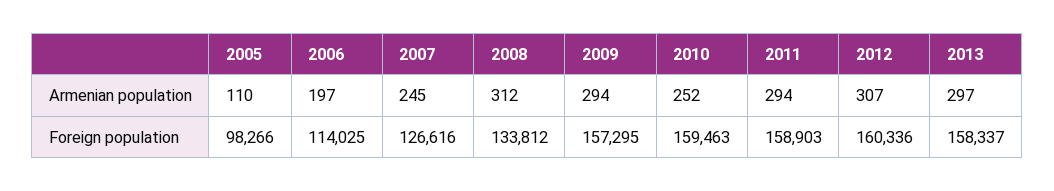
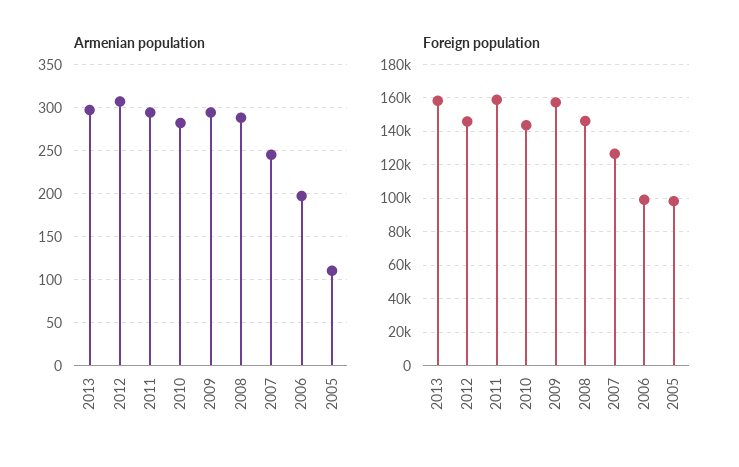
Armenian population, 2008: 312 -> 290
Armenian population, 2010: 252 -> 280
Foreign population, 2006: 114025 -> 100000
Foreign population, 2008: 133812 -> 145000
Foreign population, 2010: 159463 -> 145000
Foreign population, 2012: 160336 -> 145000

